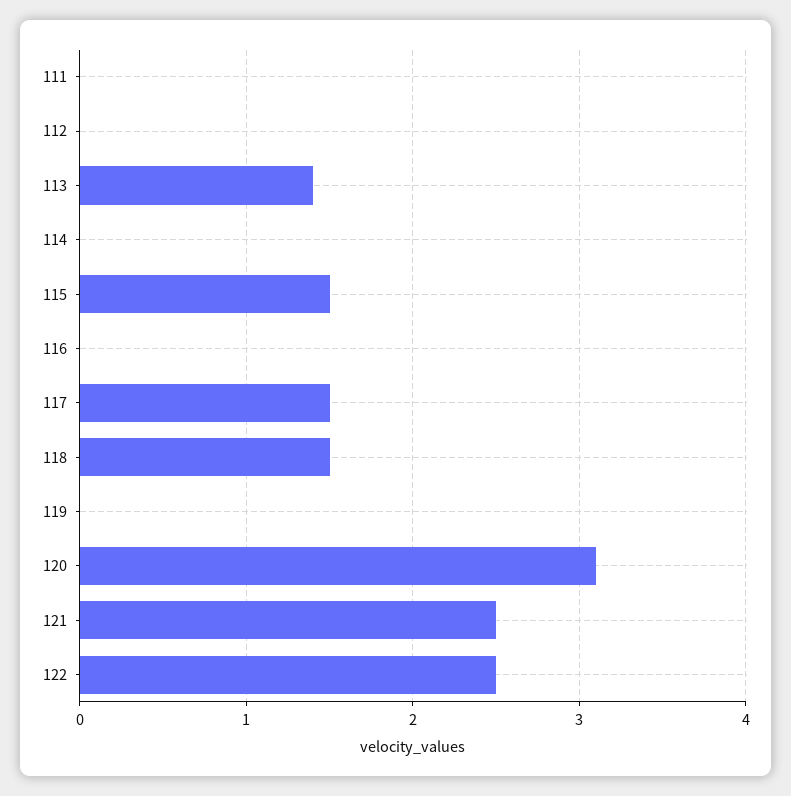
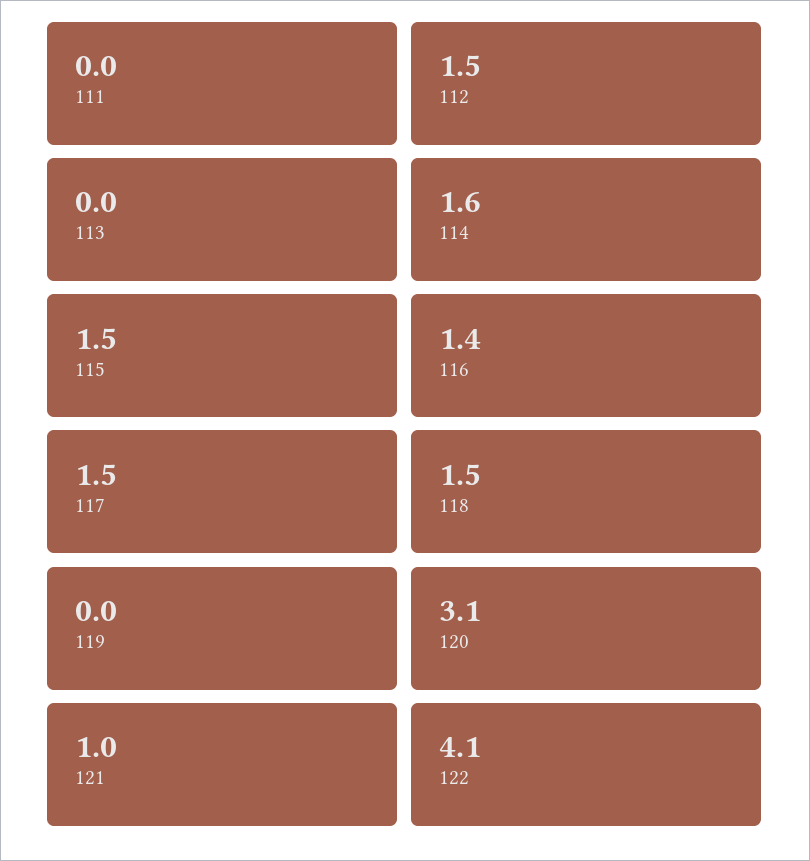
112: 0 -> 1.5
113: 1.4 -> 0
114: 0 -> 1.6
116: 0 -> 1.4
121: 2.5 -> 1
122: 2.5 -> 4.1

